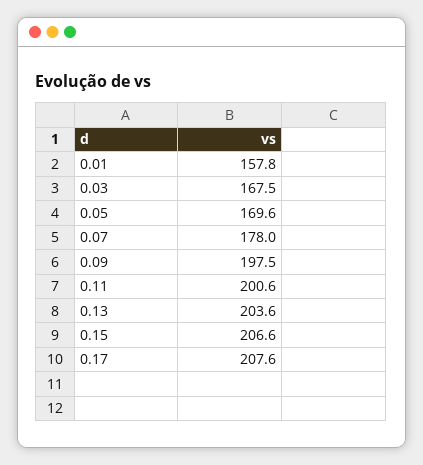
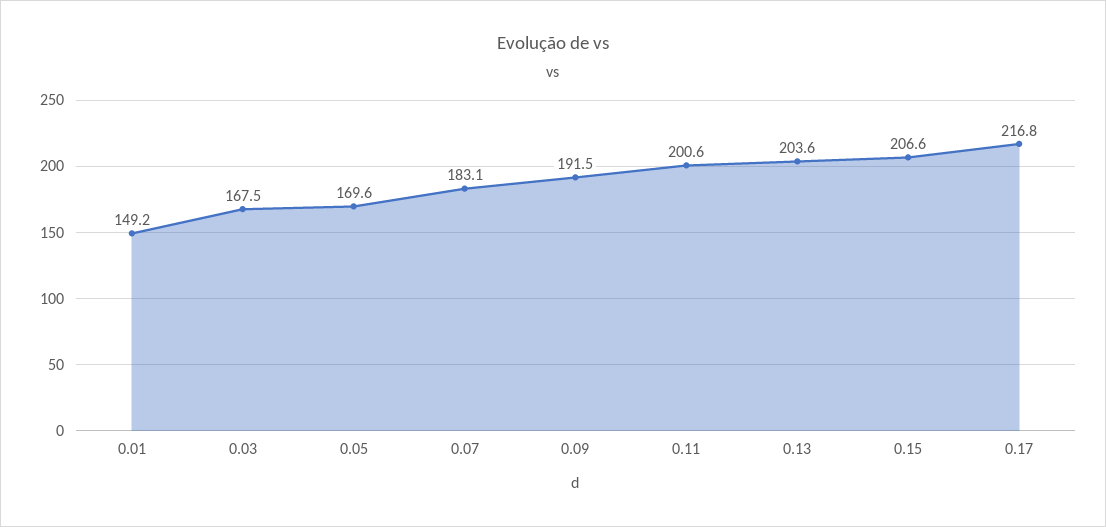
0.01: 157.8 -> 149.2
0.07: 178 -> 183.1
0.09: 197.5 -> 191.5
0.17: 207.6 -> 216.8

